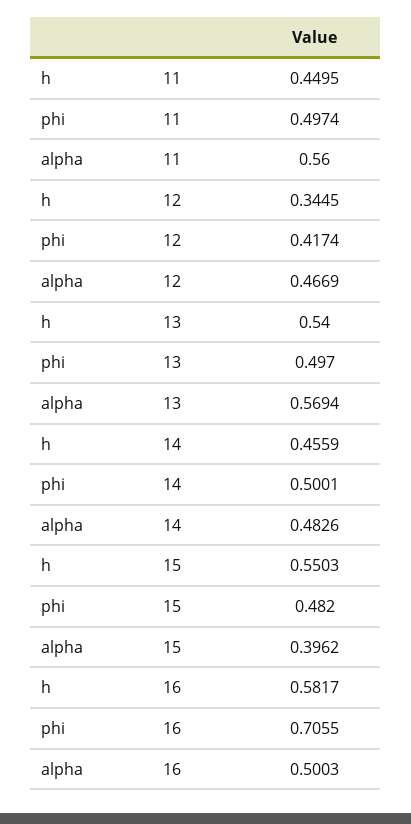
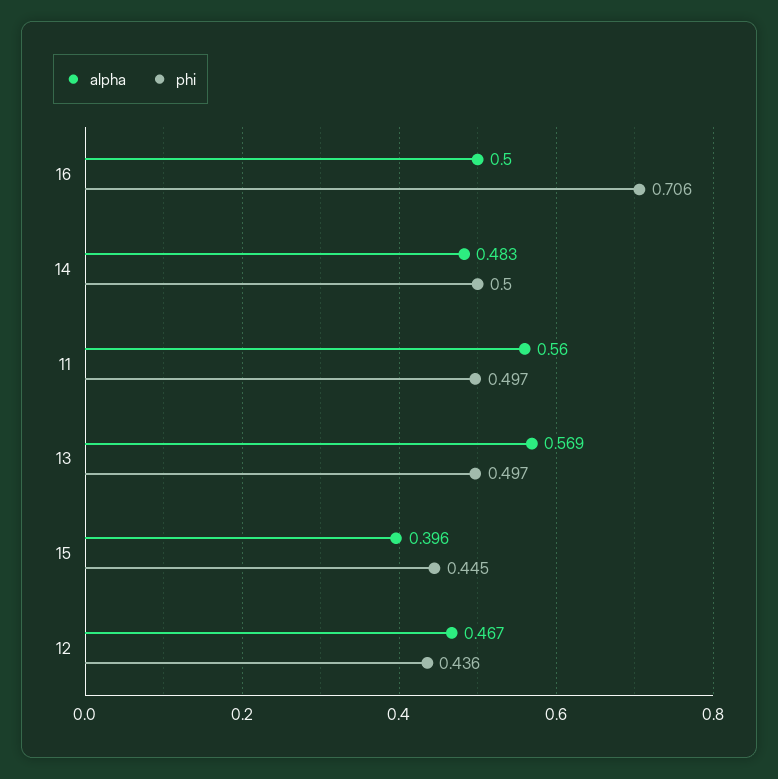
h, 11: 0.4495 -> none
h, 12: 0.3445 -> none
phi, 12: 0.4174 -> 0.436
h, 13: 0.54 -> none
h, 14: 0.4559 -> none
h, 15: 0.5503 -> none
phi, 15: 0.482 -> 0.445
h, 16: 0.5817 -> none

